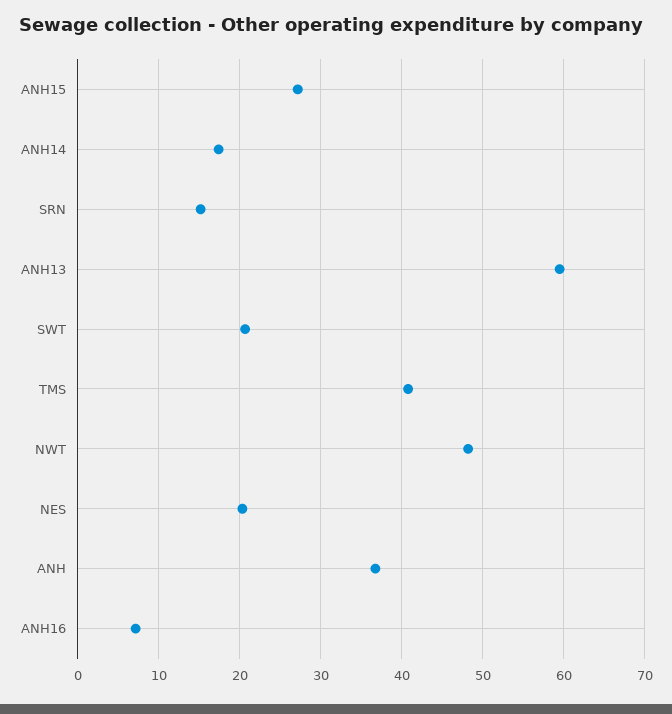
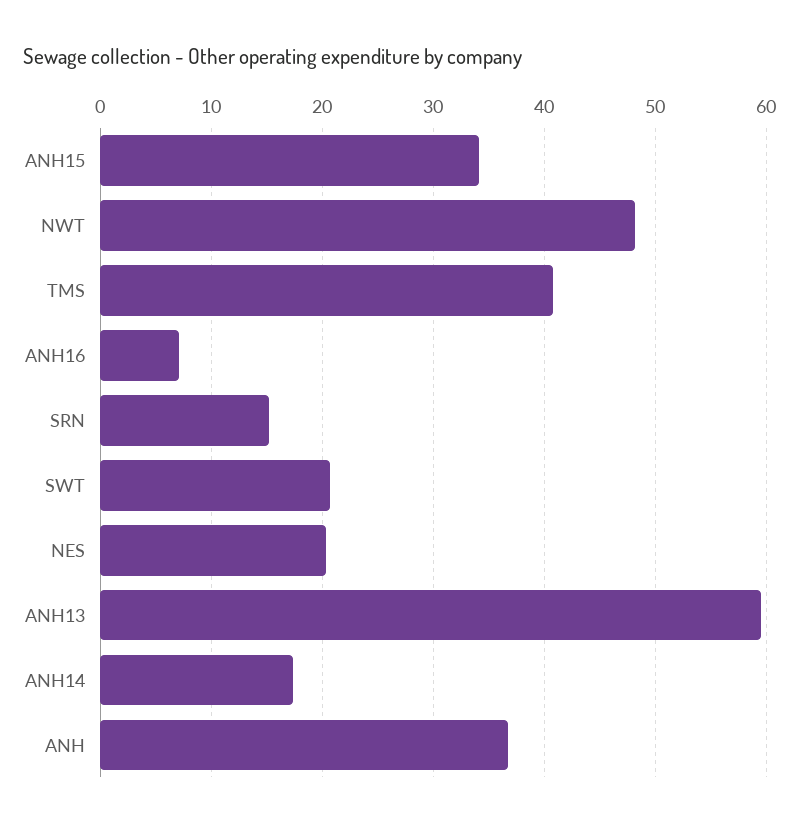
ANH15: 27 -> 34

